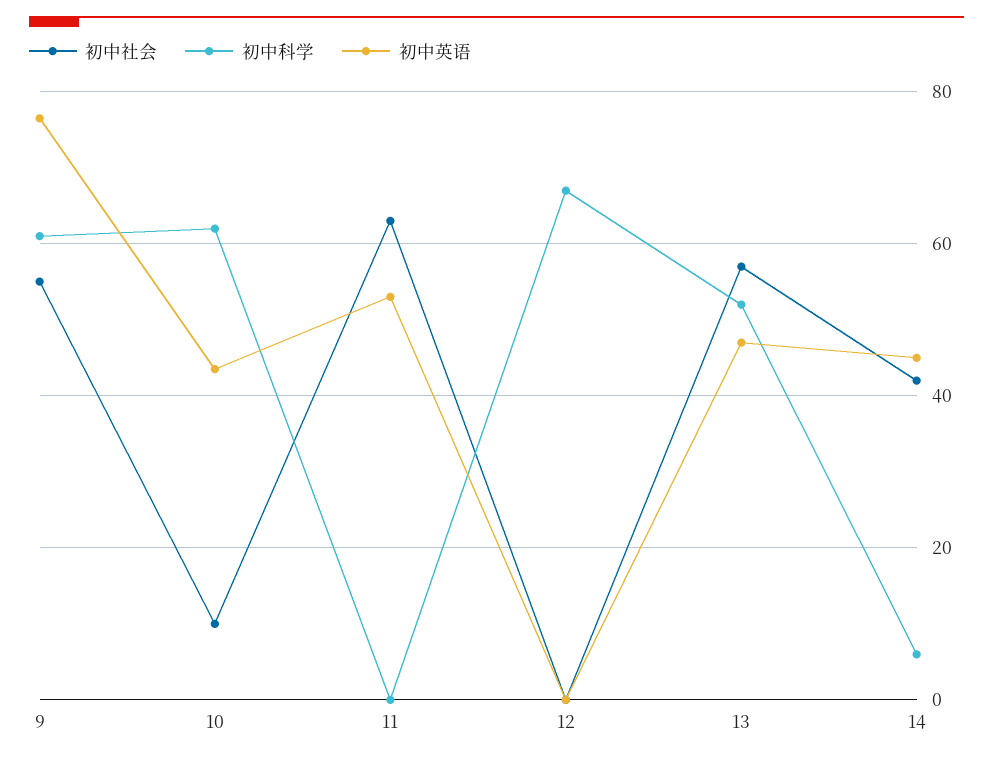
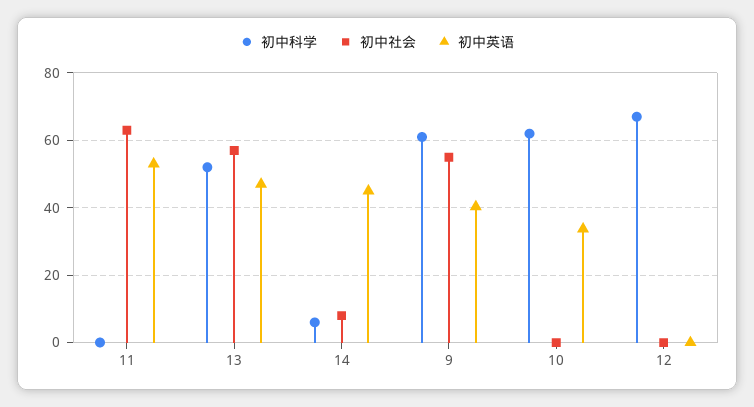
初中英语, 9: 76 -> 40
初中社会, 10: 10 -> 0
初中英语, 10: 44 -> 34
初中社会, 14: 42 -> 8

